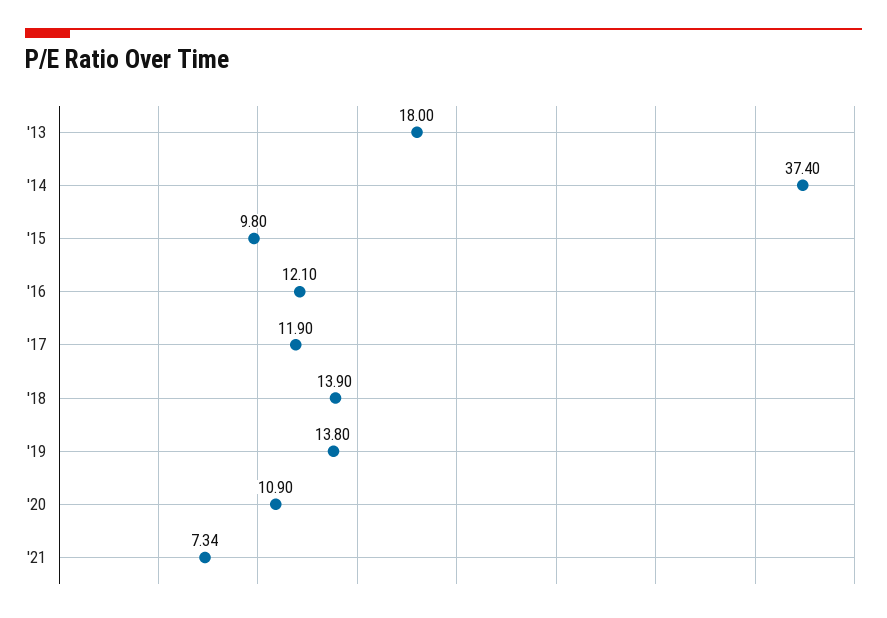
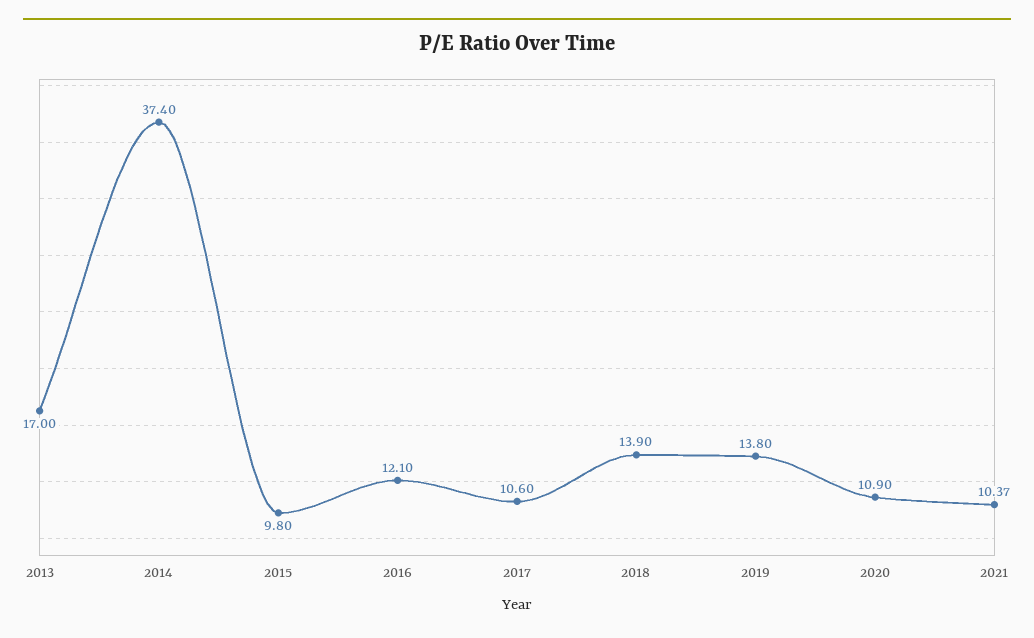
'13: 18 -> 17
'17: 11.9 -> 10.6
'21: 7.34 -> 10.37

